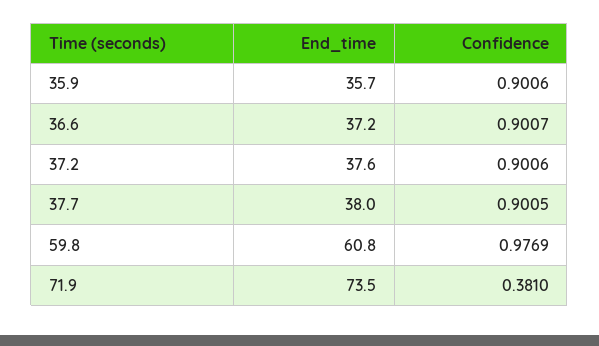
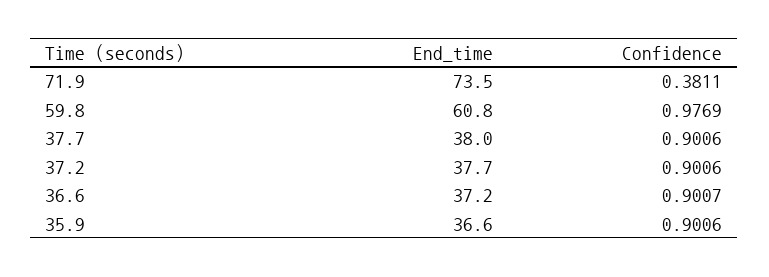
End_time, 35.9: 35.7 -> 36.6
End_time, 37.2: 37.6 -> 37.7
Confidence, 37.7: 0.9005 -> 0.9006
Confidence, 71.9: 0.381 -> 0.3811

